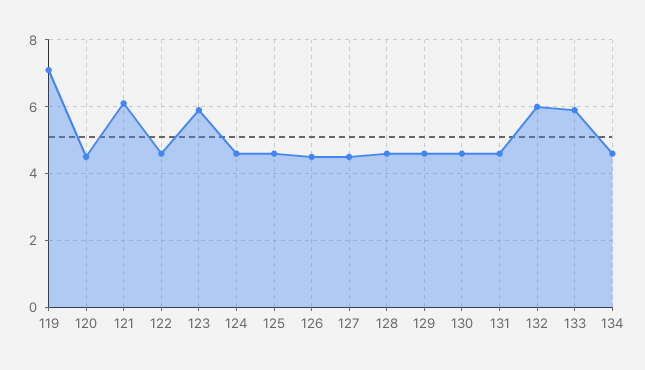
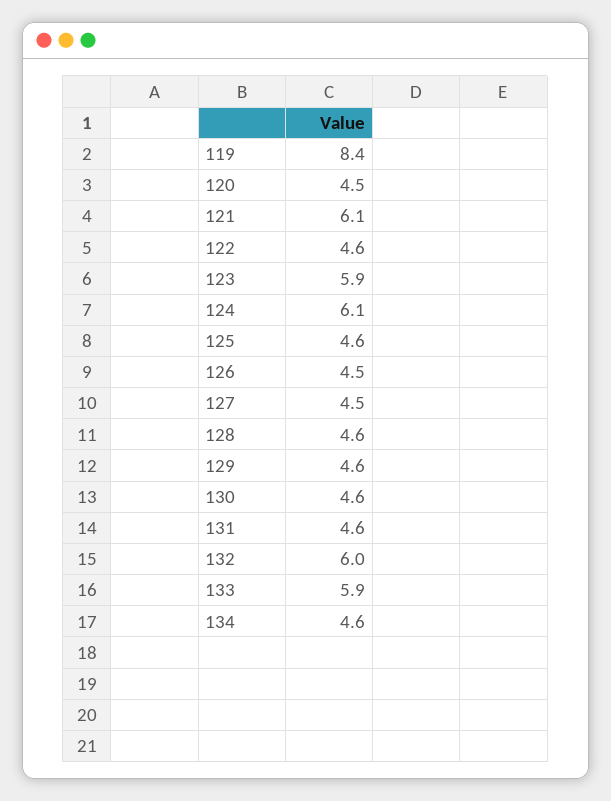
119: 7 -> 8.4
124: 4.5 -> 6.1

